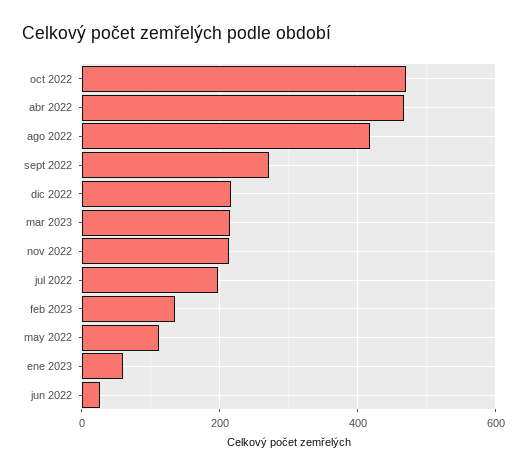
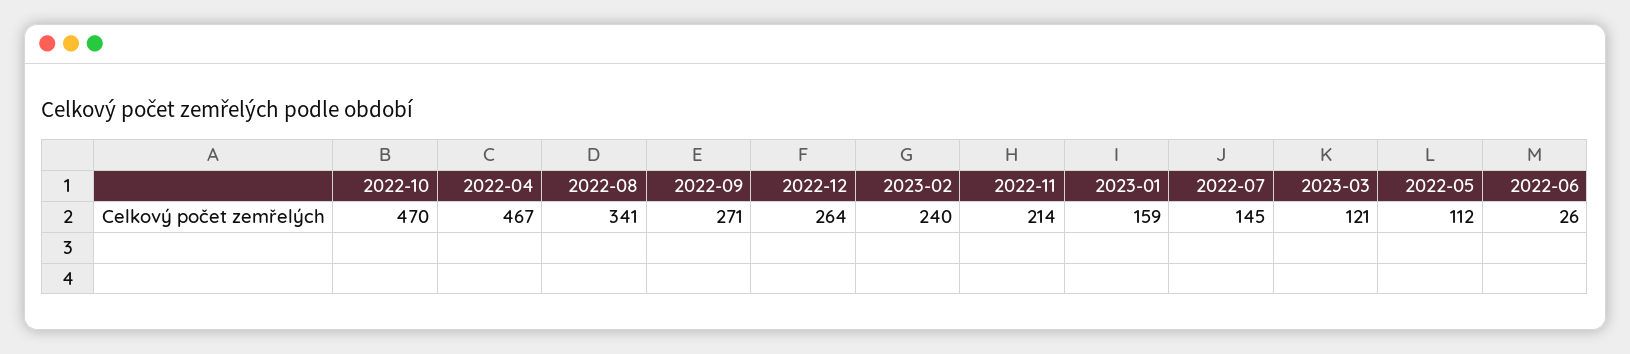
ago 2022: 420 -> 341
dic 2022: 220 -> 264
mar 2023: 220 -> 121
jul 2022: 200 -> 145
feb 2023: 140 -> 240
ene 2023: 60 -> 159

